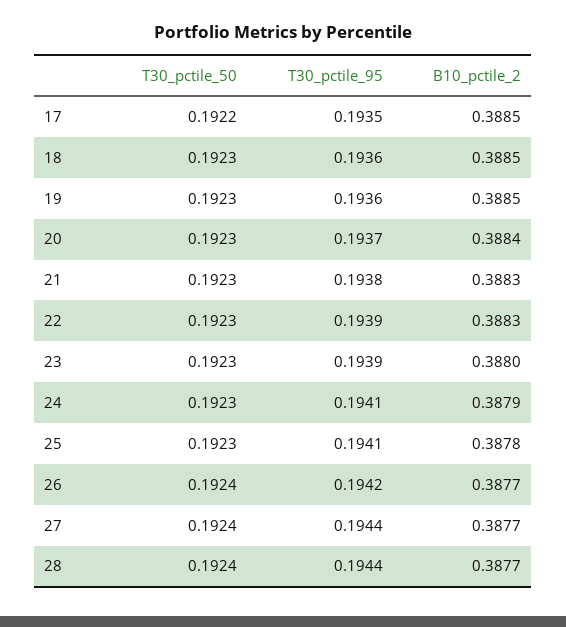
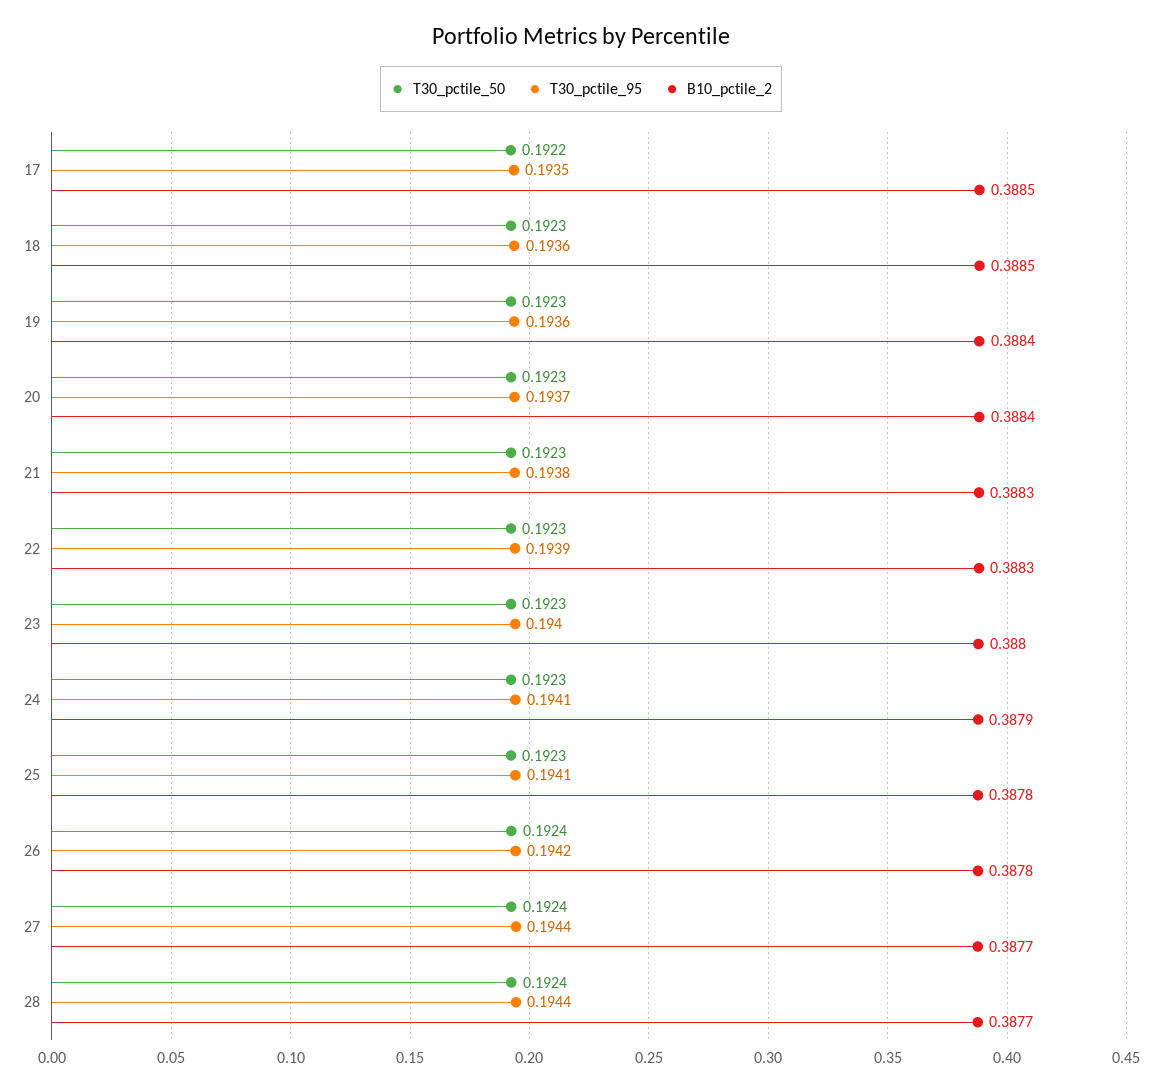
B10_pctile_2, 19: 0.3885 -> 0.3884
T30_pctile_95, 23: 0.1939 -> 0.194
B10_pctile_2, 26: 0.3877 -> 0.3878

